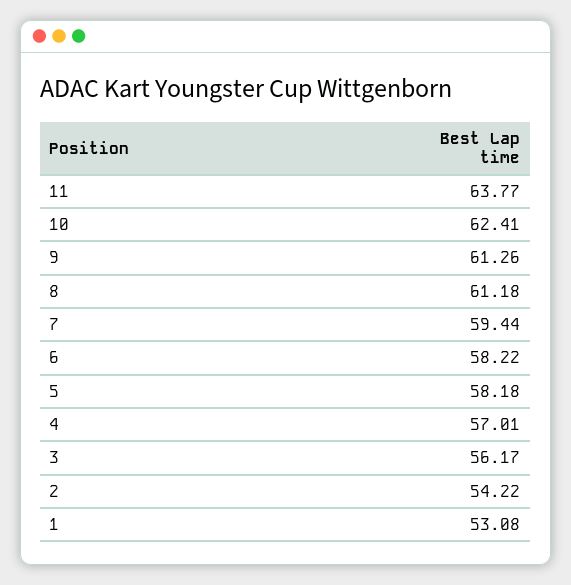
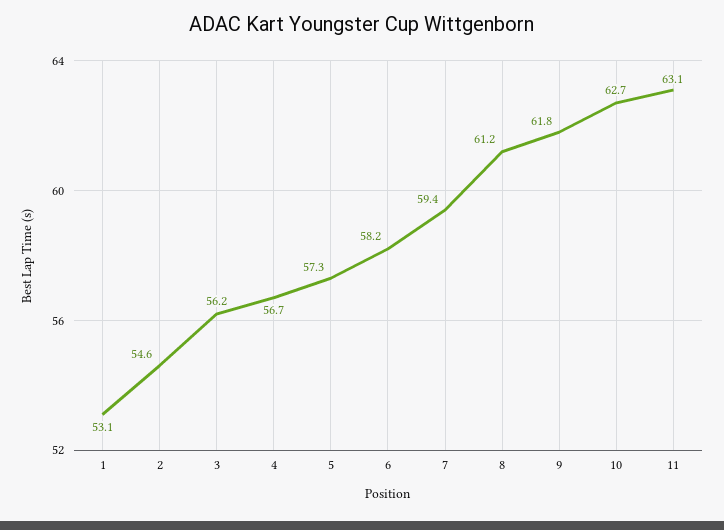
11: 63.77 -> 63.1
10: 62.41 -> 62.7
9: 61.26 -> 61.8
5: 58.18 -> 57.3
4: 57.01 -> 56.7
2: 54.22 -> 54.6

